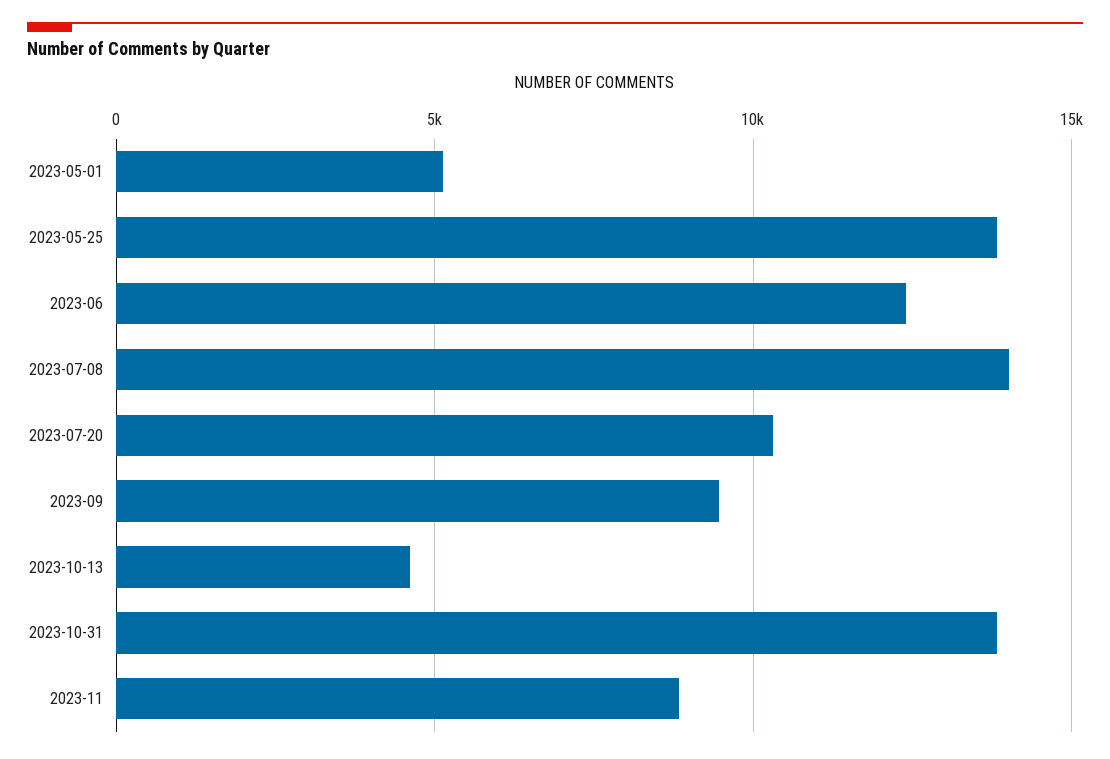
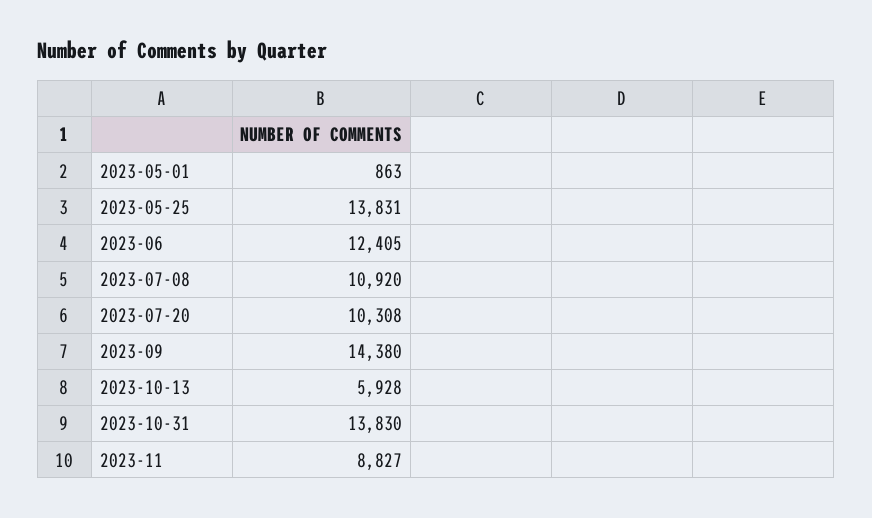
2023-05-01: 5000 -> 863
2023-07-08: 14000 -> 10920
2023-09: 9500 -> 14380
2023-10-13: 4500 -> 5928

